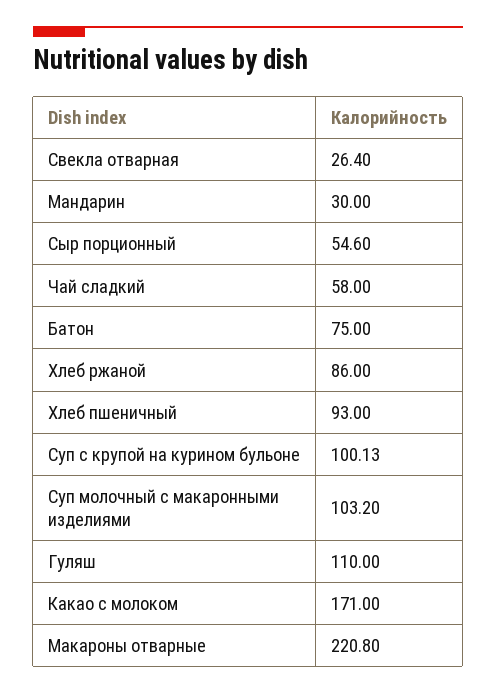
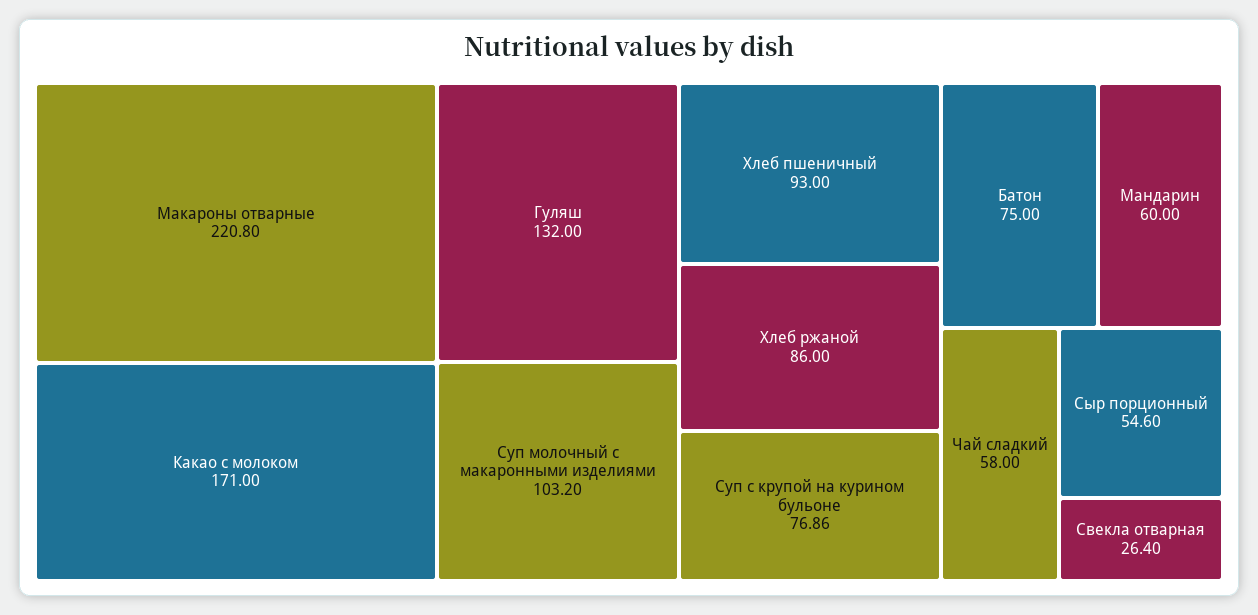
Мандарин: 30 -> 60
Суп с крупой на курином бульоне: 100.13 -> 76.86
Гуляш: 110 -> 132

